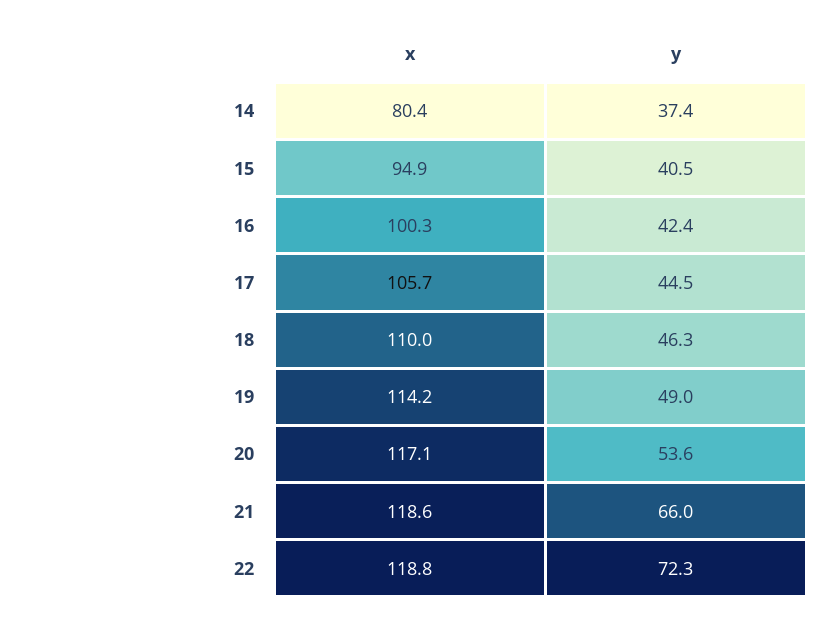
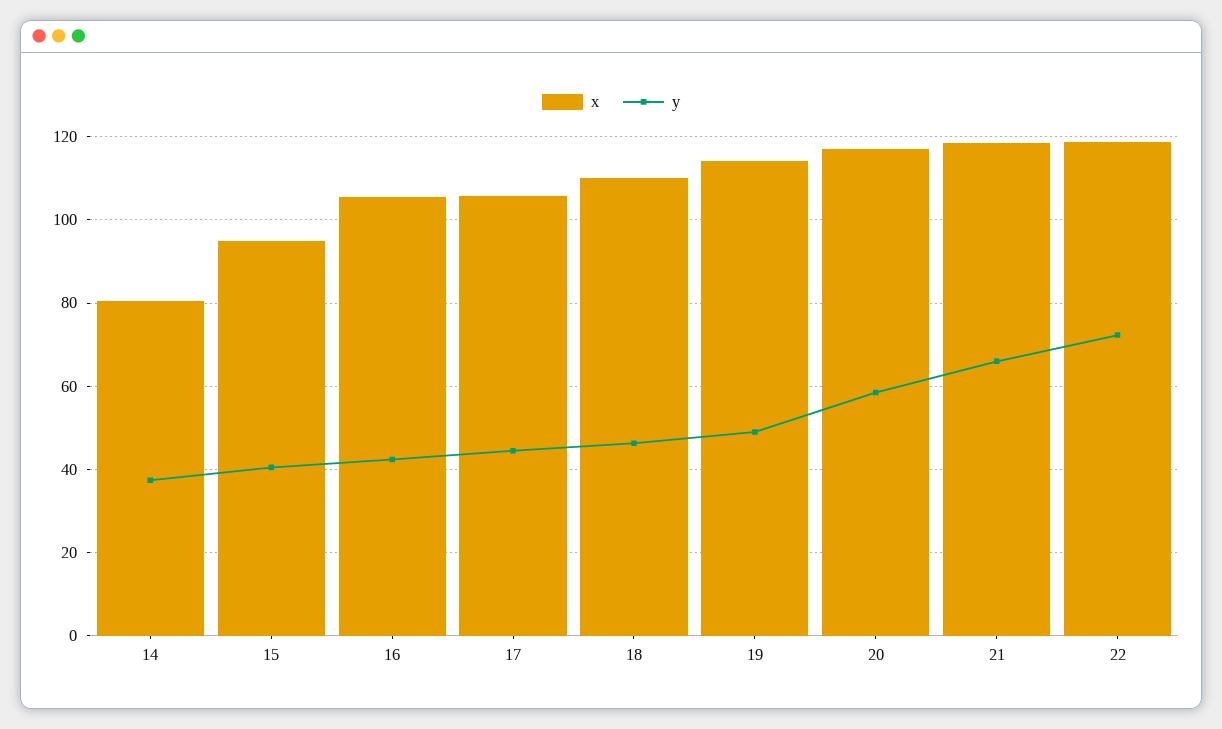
x, 16: 100.3 -> 106
y, 20: 53.6 -> 58

